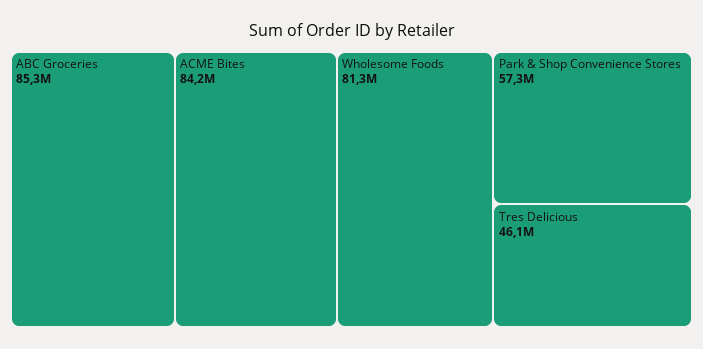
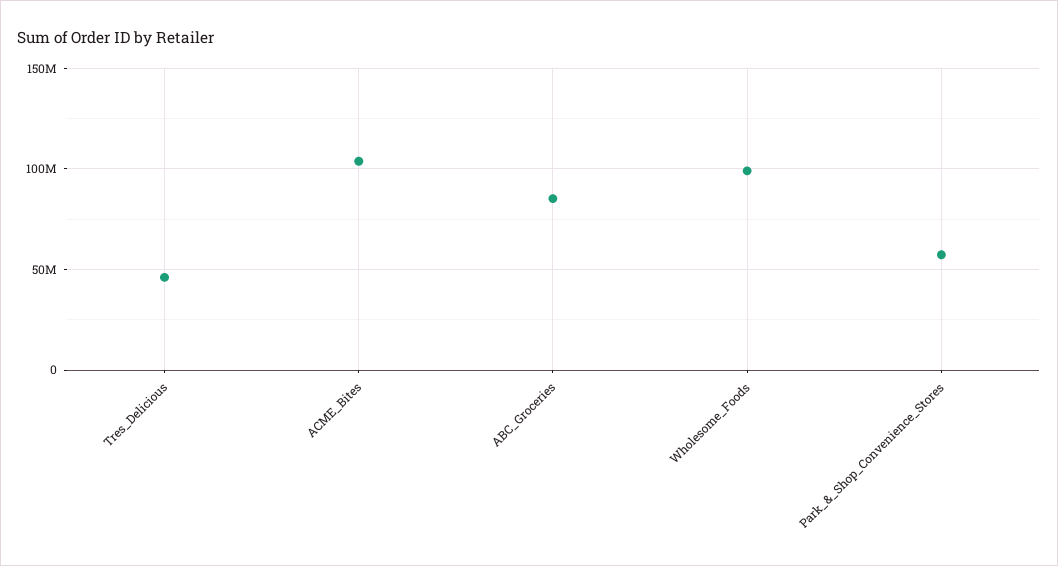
ACME Bites: 84200000 -> 105000000
Wholesome Foods: 81300000 -> 100000000

